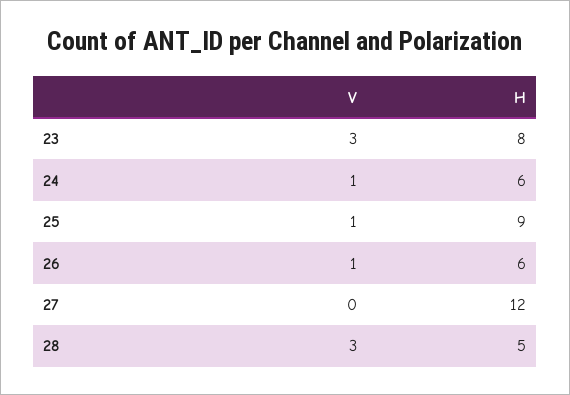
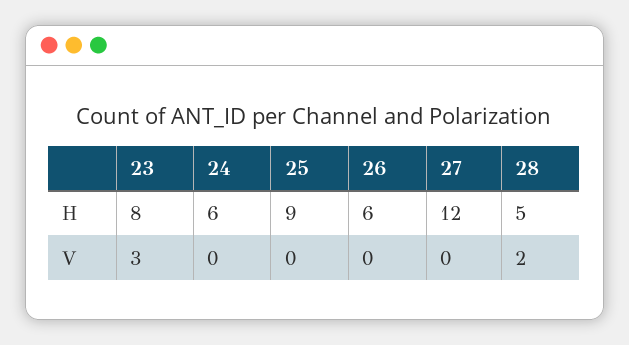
V, 24: 1 -> 0
V, 25: 1 -> 0
V, 26: 1 -> 0
V, 28: 3 -> 2

